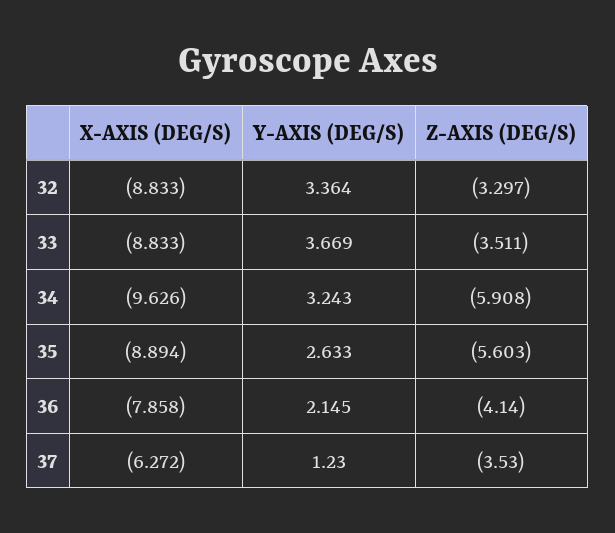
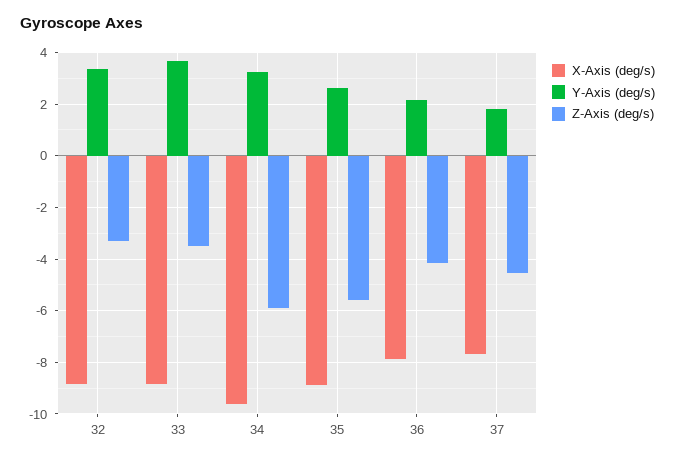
X-AXIS (DEG/S), 37: -6.272 -> -7.75
Y-AXIS (DEG/S), 37: 1.23 -> 1.75
Z-AXIS (DEG/S), 37: -3.53 -> -4.5

